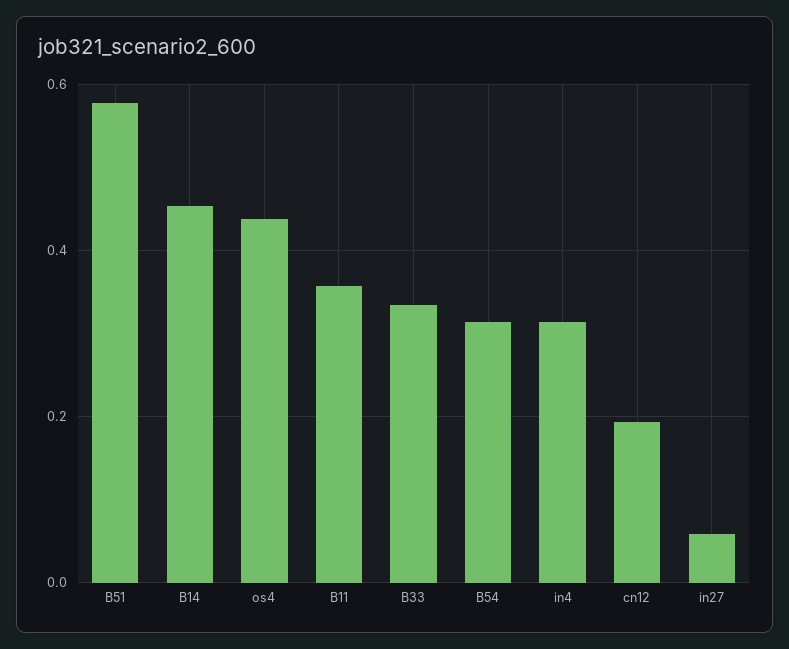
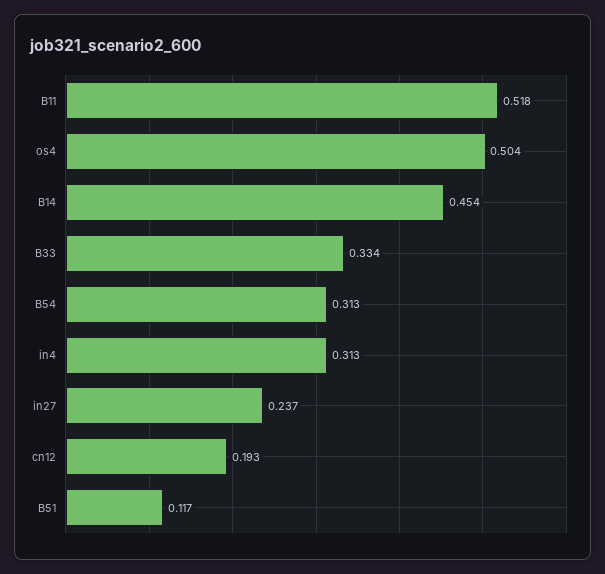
B51: 0.58 -> 0.117
os4: 0.44 -> 0.504
B11: 0.36 -> 0.518
in27: 0.06 -> 0.237

